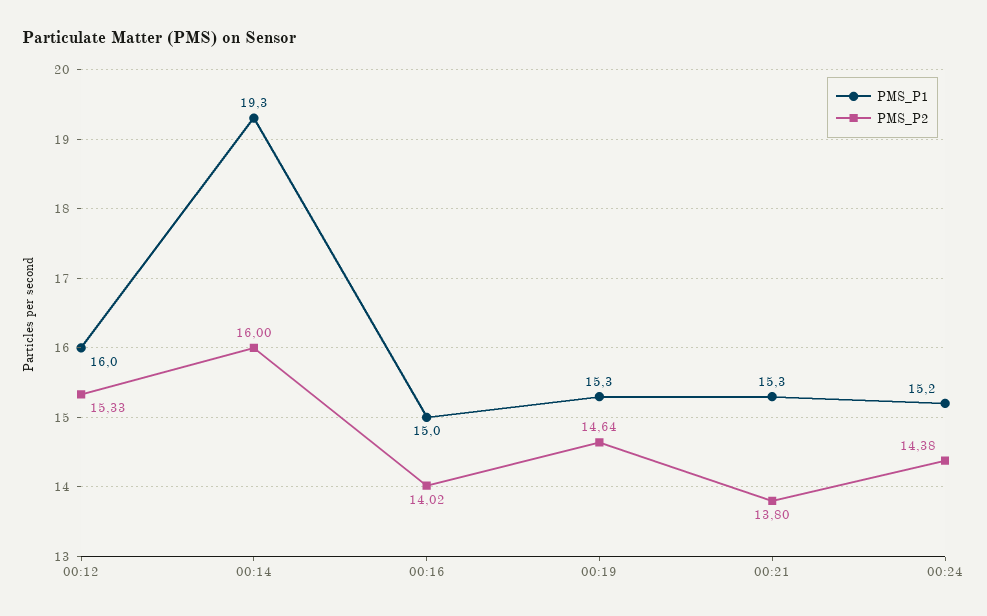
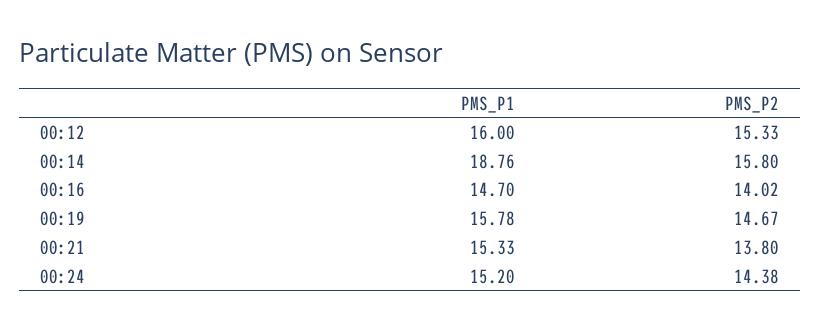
PMS_P1, 00:14: 19.3 -> 18.76
PMS_P2, 00:14: 16 -> 15.8
PMS_P1, 00:16: 15 -> 14.7
PMS_P1, 00:19: 15.3 -> 15.78
PMS_P2, 00:19: 14.64 -> 14.67

